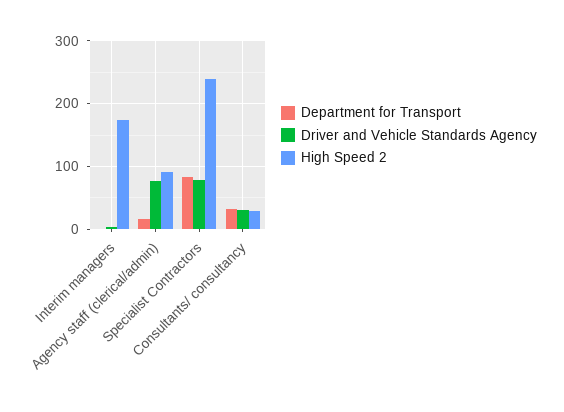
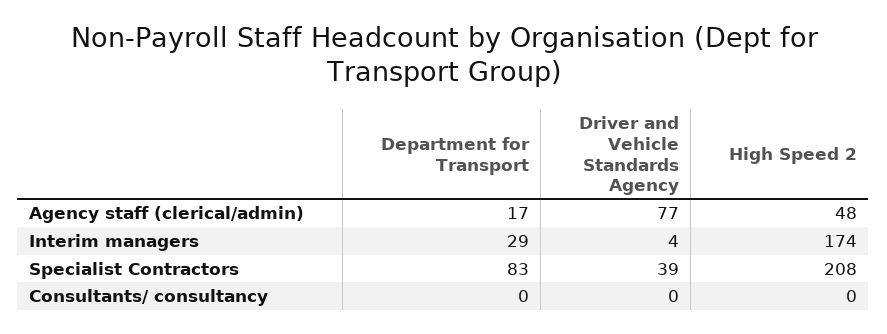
Department for Transport, Interim managers: 0 -> 29
High Speed 2, Agency staff (clerical/admin): 90 -> 48
Driver and Vehicle Standards Agency, Specialist Contractors: 80 -> 39
High Speed 2, Specialist Contractors: 240 -> 208
Department for Transport, Consultants/ consultancy: 30 -> 0
Driver and Vehicle Standards Agency, Consultants/ consultancy: 30 -> 0
High Speed 2, Consultants/ consultancy: 30 -> 0

